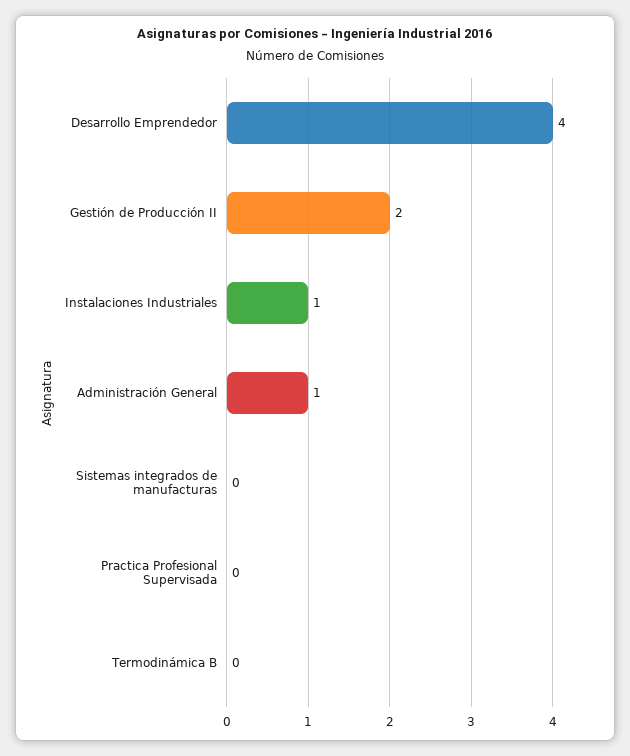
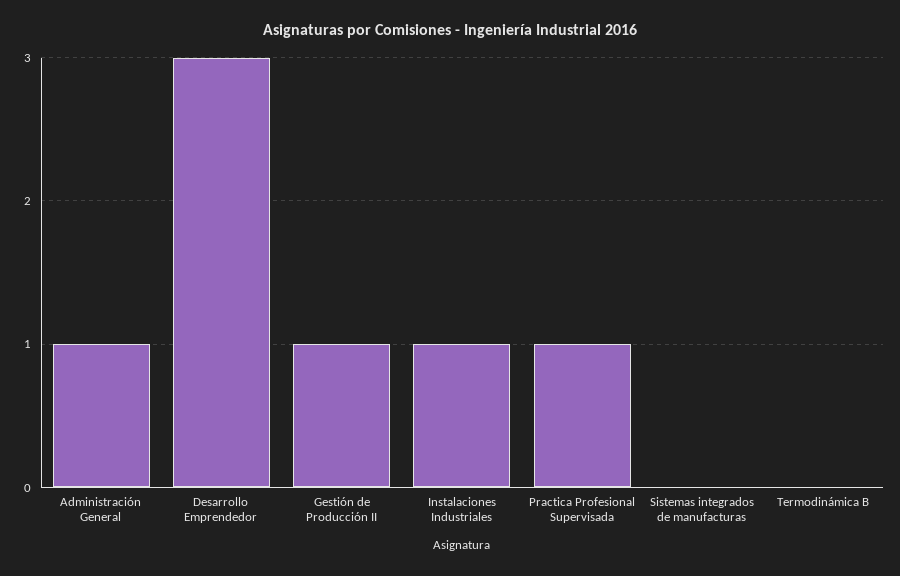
Desarrollo Emprendedor: 4 -> 3
Gestión de Producción II: 2 -> 1
Practica Profesional Supervisada: 0 -> 1

